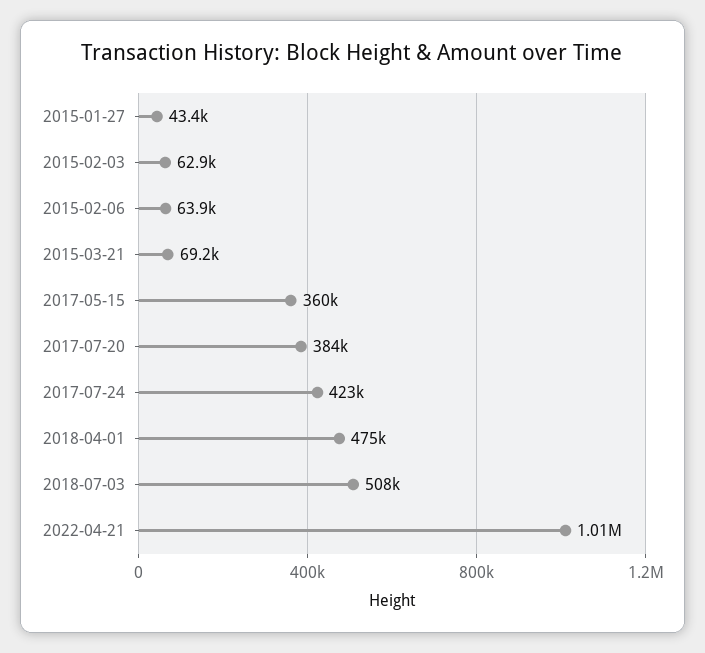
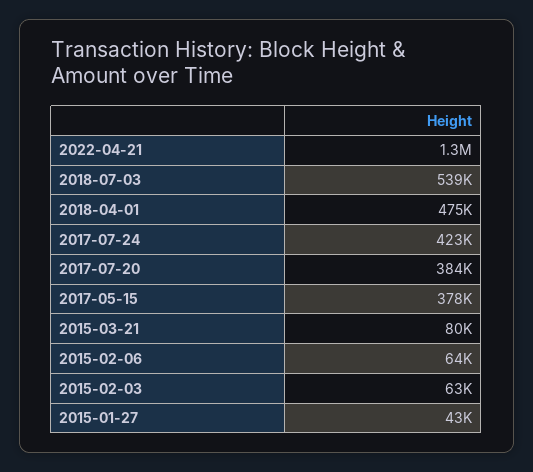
2015-03-21: 69200 -> 80000
2017-05-15: 360000 -> 378000
2018-07-03: 508000 -> 539000
2022-04-21: 1010000 -> 1300000

